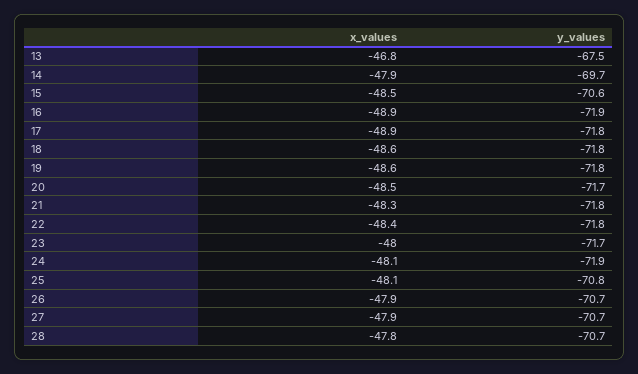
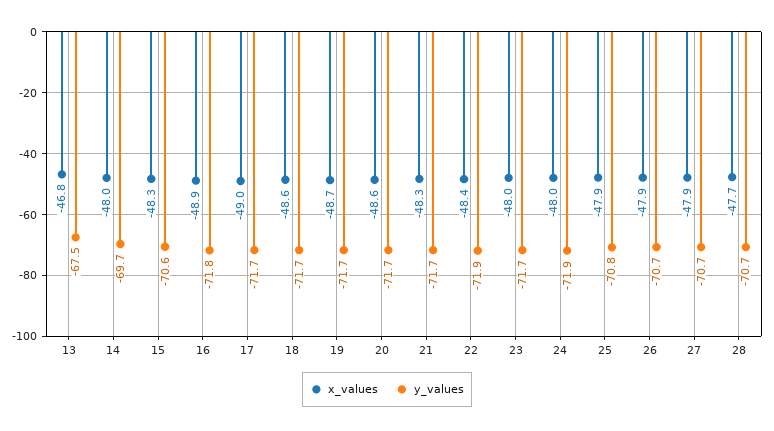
x_values, 14: -47.9 -> -48
x_values, 15: -48.5 -> -48.3
y_values, 16: -71.9 -> -71.8
x_values, 17: -48.9 -> -49
y_values, 17: -71.8 -> -71.7
y_values, 18: -71.8 -> -71.7
x_values, 19: -48.6 -> -48.7
y_values, 19: -71.8 -> -71.7
x_values, 20: -48.5 -> -48.6
y_values, 21: -71.8 -> -71.7
y_values, 22: -71.8 -> -71.9
x_values, 24: -48.1 -> -48
x_values, 25: -48.1 -> -47.9
x_values, 28: -47.8 -> -47.7

